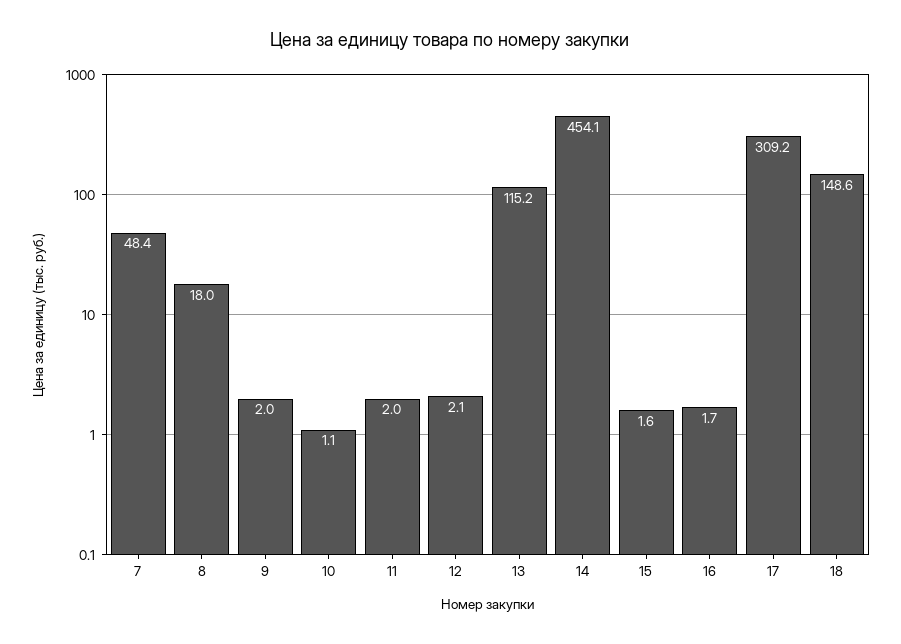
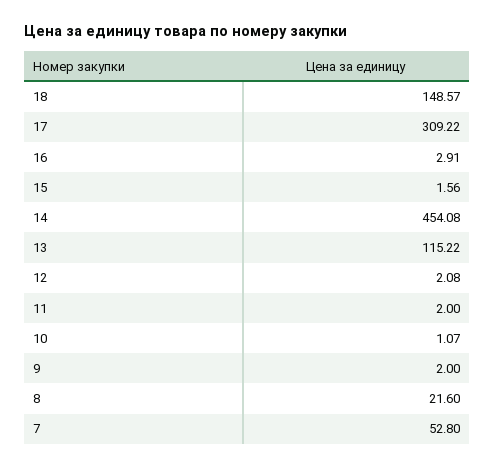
7: 48.4 -> 52.8
8: 18 -> 21.6
16: 1.7 -> 2.91

